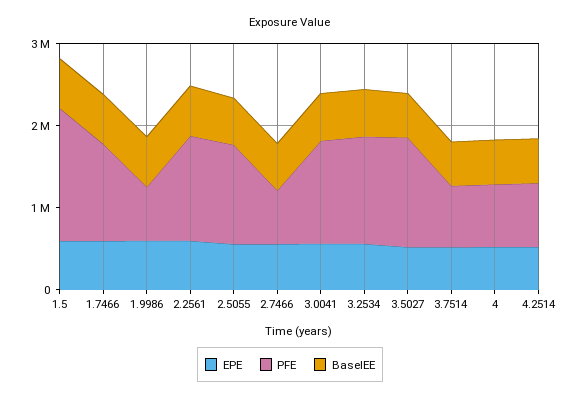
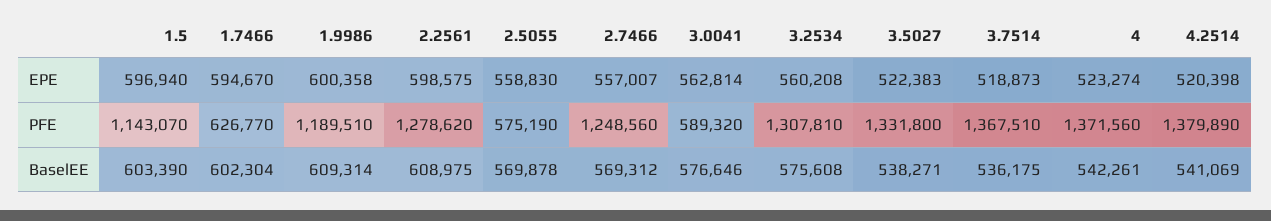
PFE, 1.5: 1600000 -> 1143070
PFE, 1.7466: 1200000 -> 626770
PFE, 1.9986: 600000 -> 1189510
PFE, 2.5055: 1200000 -> 575190
PFE, 2.7466: 600000 -> 1248560
PFE, 3.0041: 1200000 -> 589320
PFE, 3.7514: 800000 -> 1367510
PFE, 4: 800000 -> 1371560
PFE, 4.2514: 800000 -> 1379890

